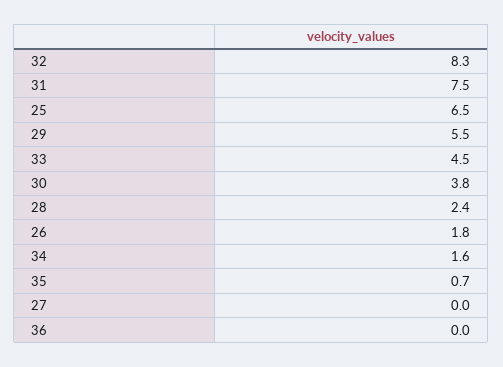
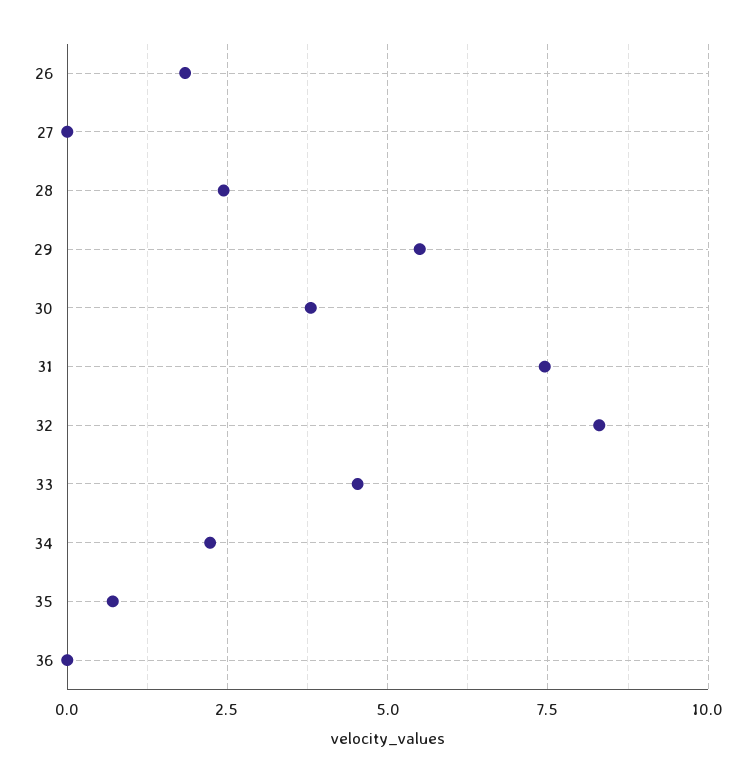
25: 6.5 -> none
34: 1.6 -> 2.25

